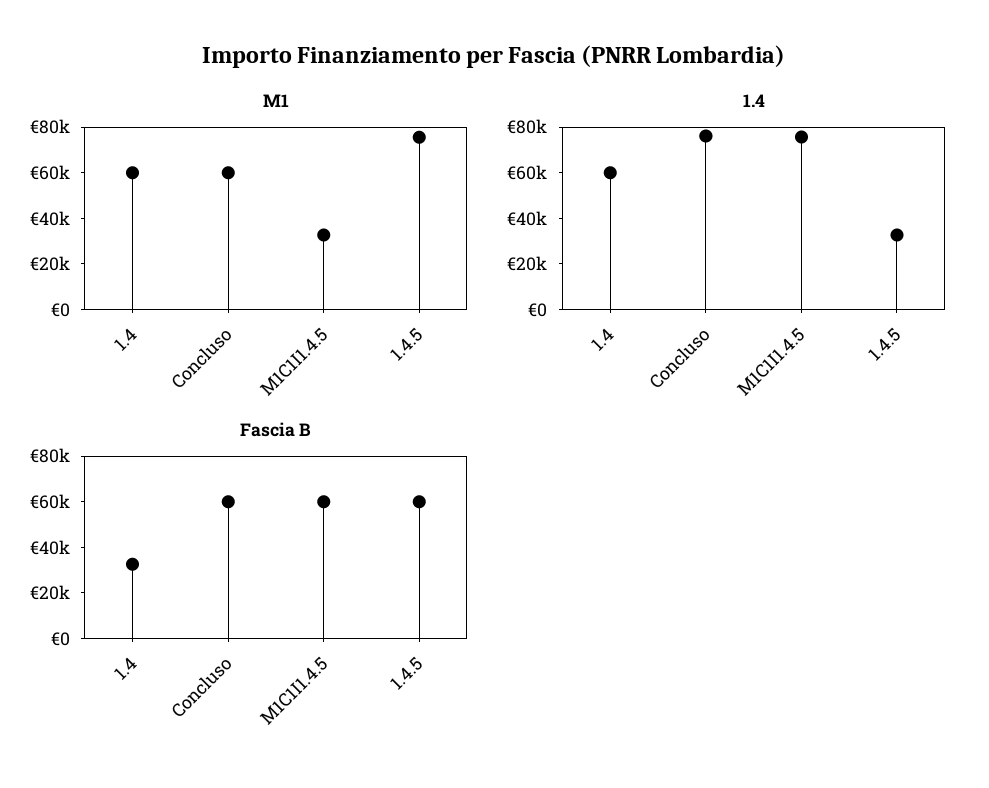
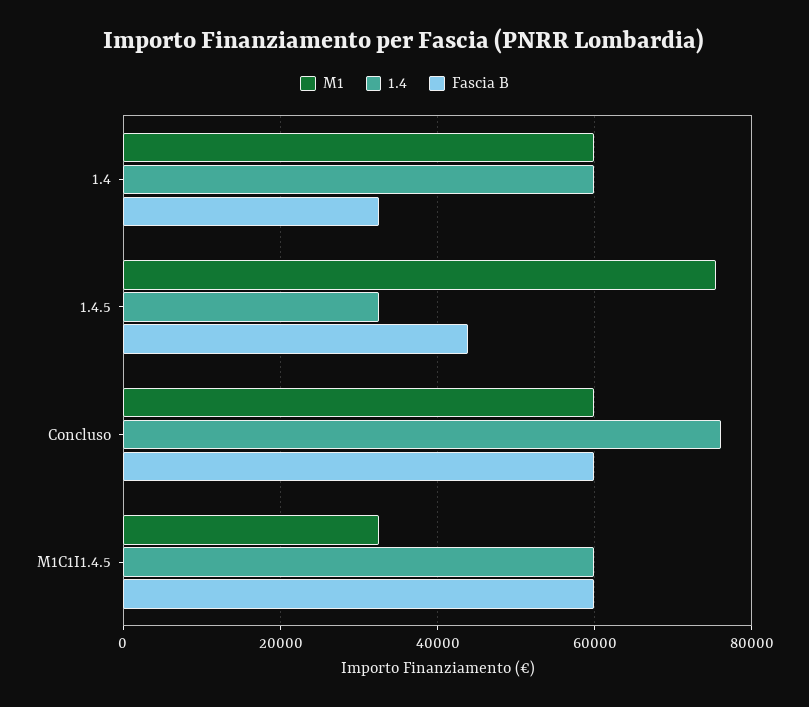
1.4, M1C1I1.4.5: 75000 -> 60000
Fascia B, 1.4.5: 60000 -> 44000

